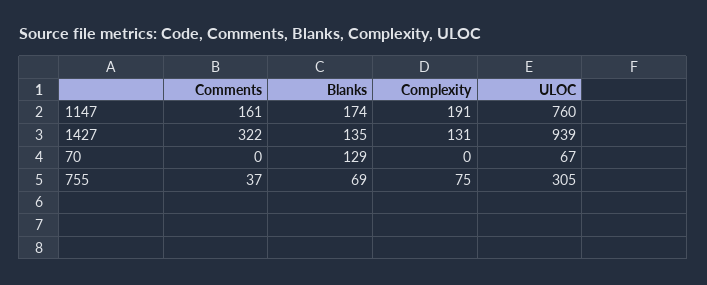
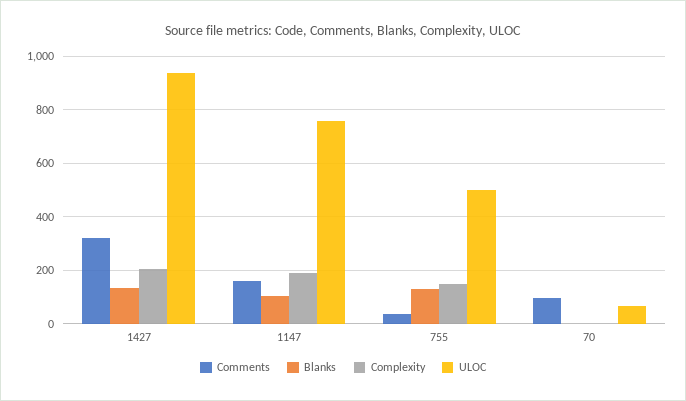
Blanks, 1147: 174 -> 100
Complexity, 1427: 131 -> 200
Comments, 70: 0 -> 100
Blanks, 70: 129 -> 0
Blanks, 755: 69 -> 125
Complexity, 755: 75 -> 150
ULOC, 755: 305 -> 500

